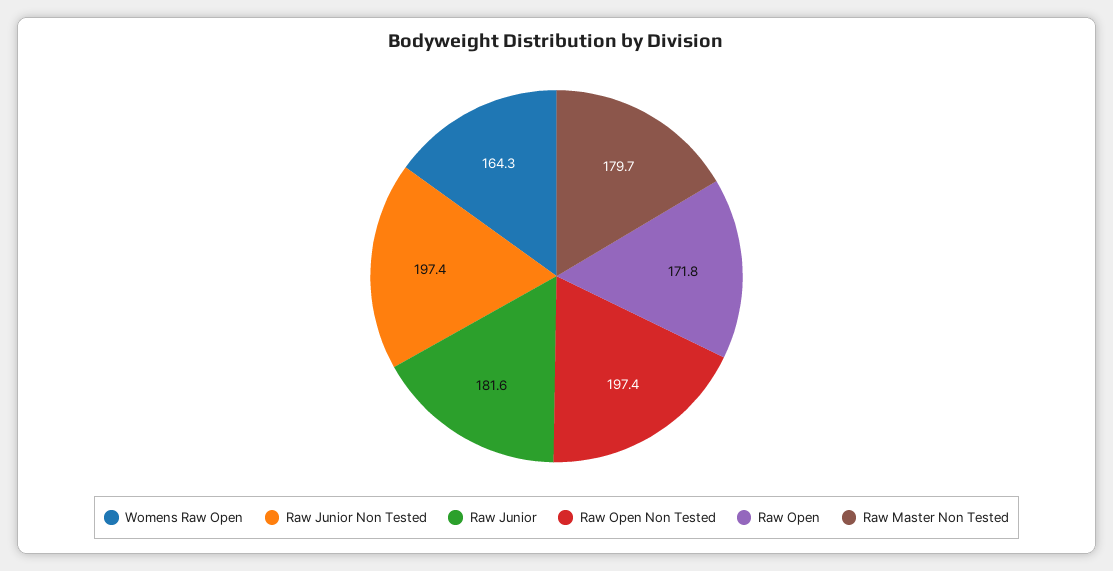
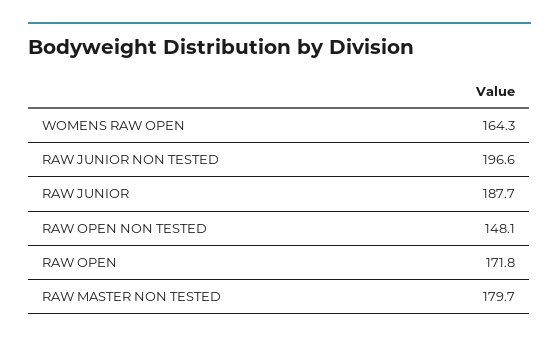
Raw Junior Non Tested: 197.4 -> 196.6
Raw Junior: 181.6 -> 187.7
Raw Open Non Tested: 197.4 -> 148.1

